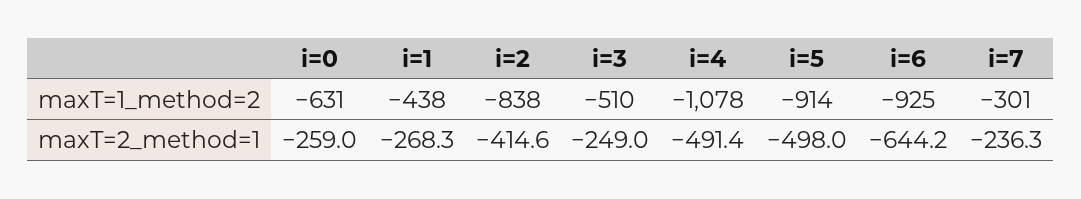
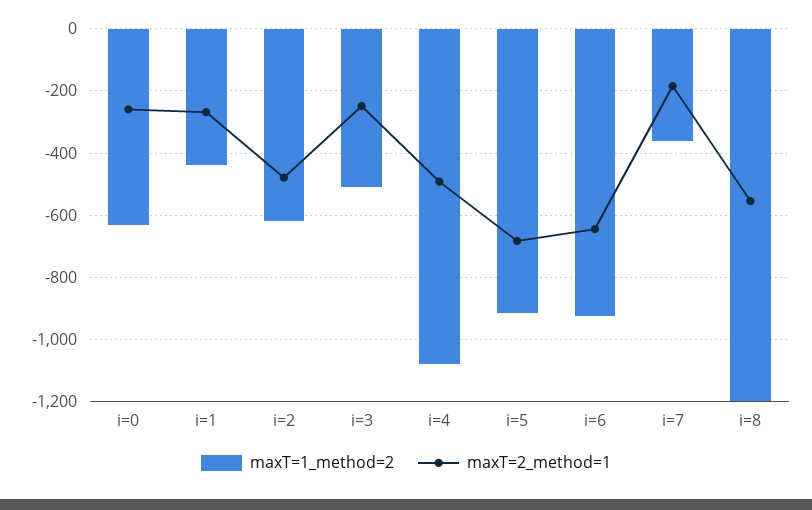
maxT=1_method=2, i=2: -838 -> -620
maxT=1_method=2, i=7: -301 -> -360
maxT=2_method=1, i=2: -414.6 -> -480
maxT=2_method=1, i=5: -498 -> -680
maxT=2_method=1, i=7: -236.3 -> -180
maxT=1_method=2, i=8: none -> -1200
maxT=2_method=1, i=8: none -> -560

